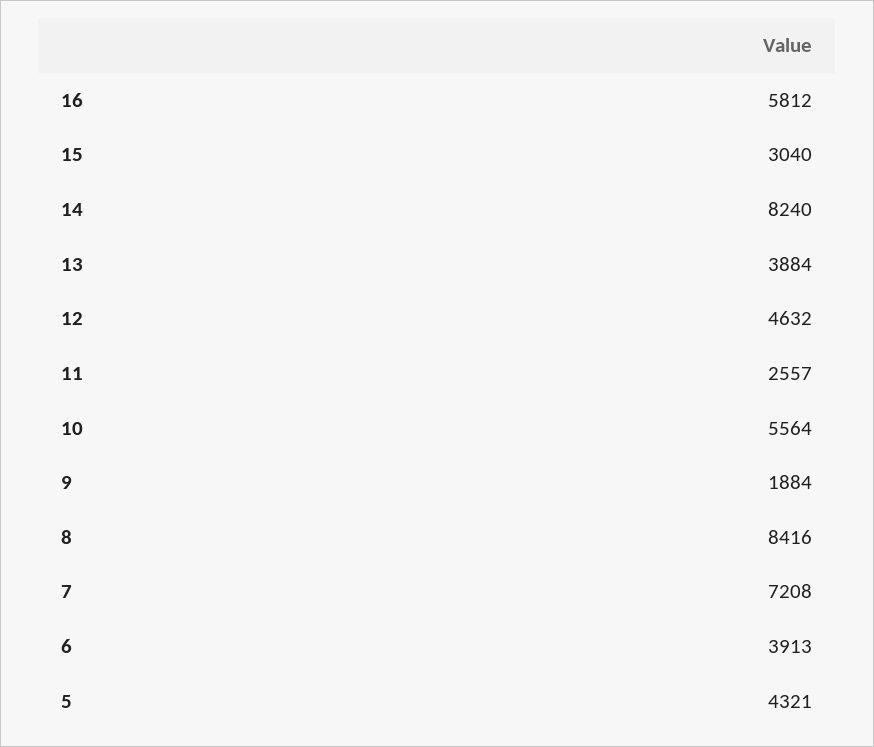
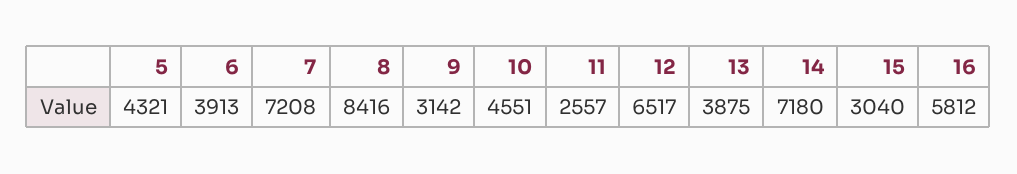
14: 8240 -> 7180
13: 3884 -> 3875
12: 4632 -> 6517
10: 5564 -> 4551
9: 1884 -> 3142

